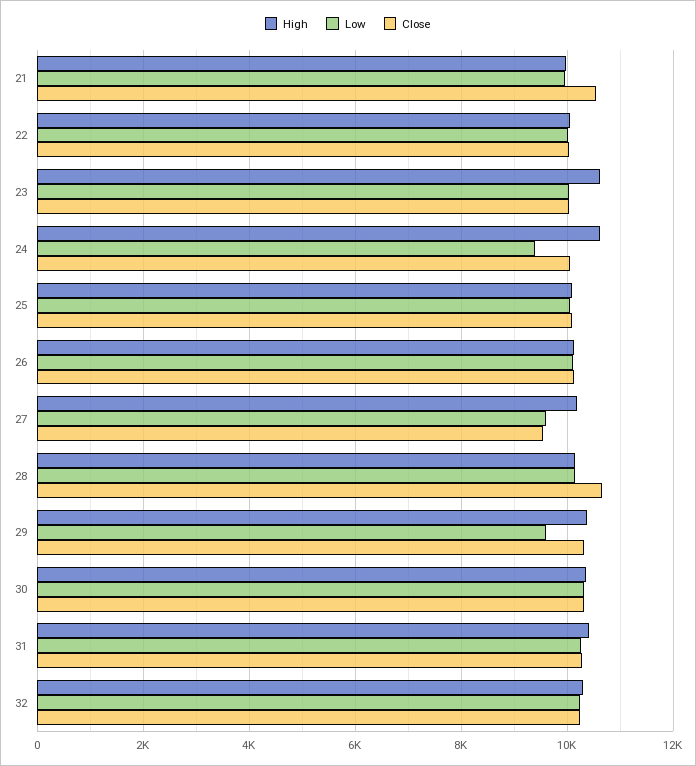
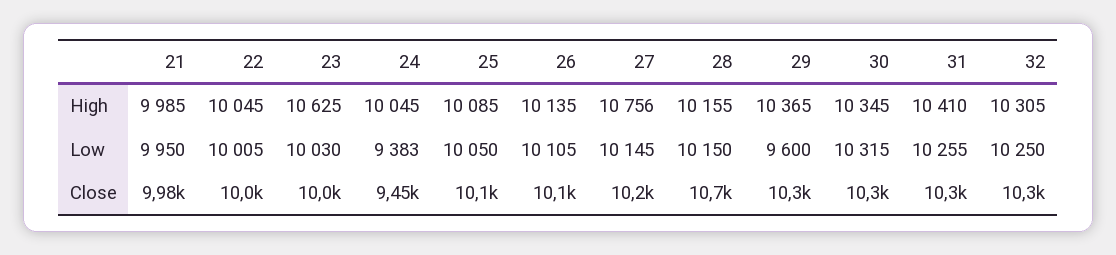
Close, 21: 10600 -> 9980
High, 24: 10600 -> 10045
Close, 24: 10000 -> 9450
High, 27: 10200 -> 10756
Low, 27: 9600 -> 10145
Close, 27: 9600 -> 10200

